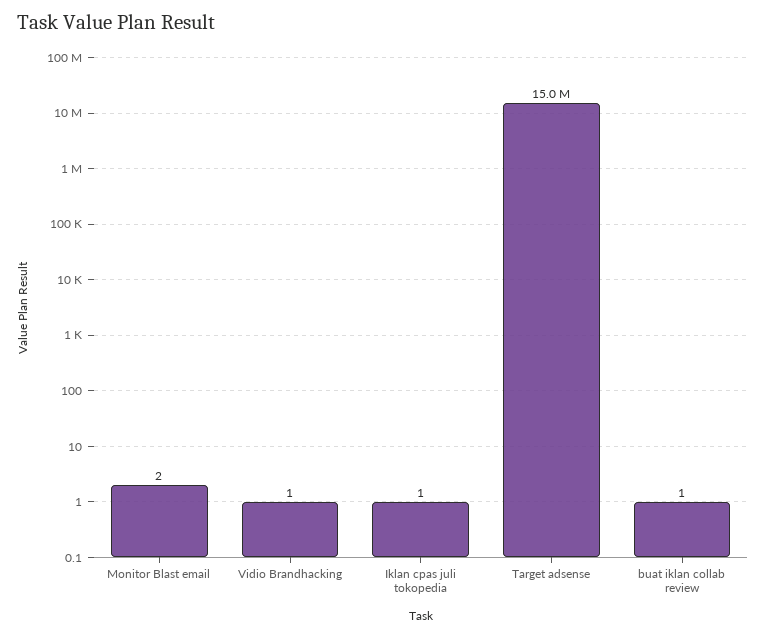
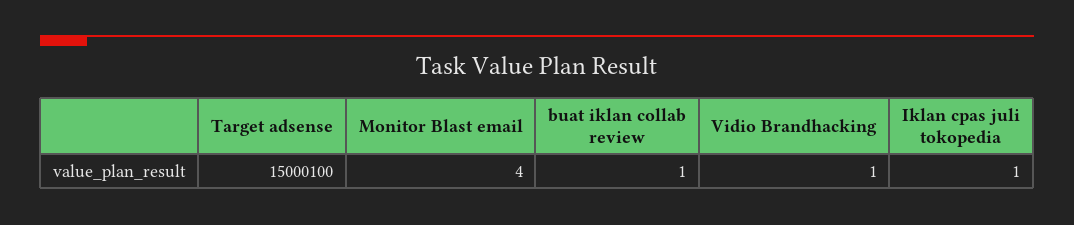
Monitor Blast email: 2 -> 4
Target adsense: 15000000 -> 15000100

